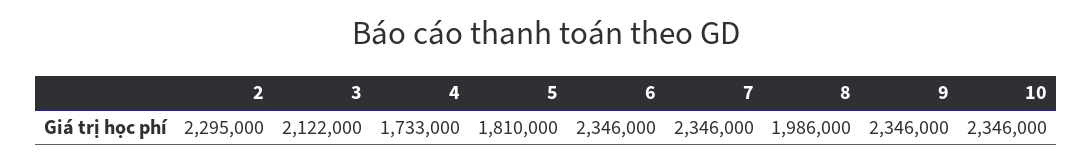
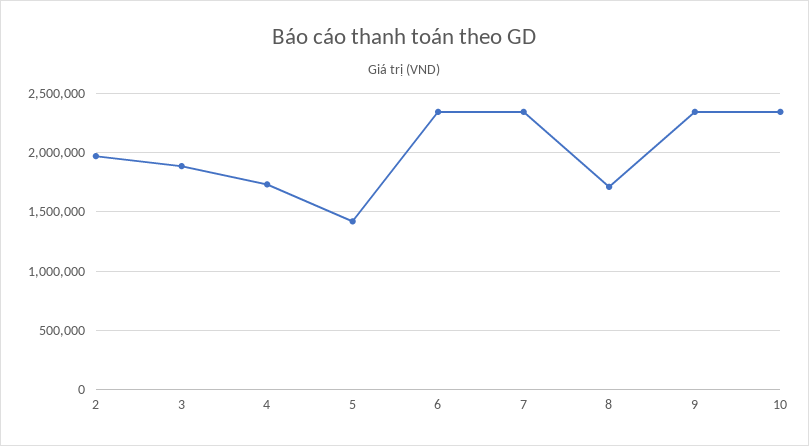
2: 2295000 -> 2000000
3: 2122000 -> 1900000
5: 1810000 -> 1400000
8: 1986000 -> 1700000

